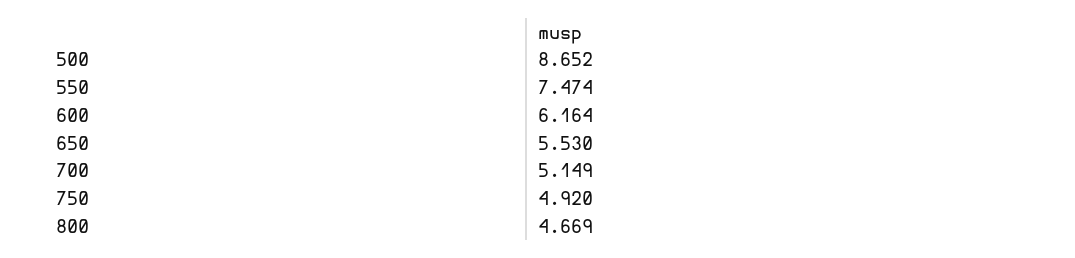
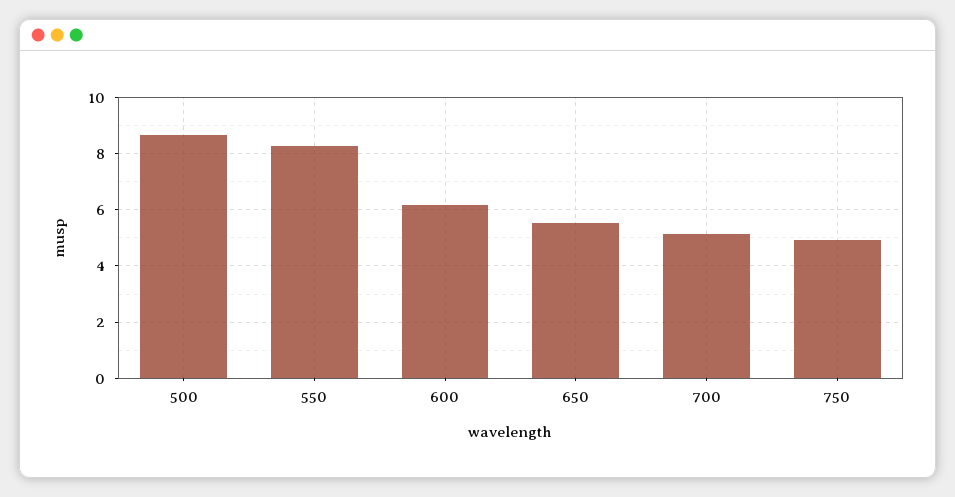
550: 7.474 -> 8.25
800: 4.669 -> none

